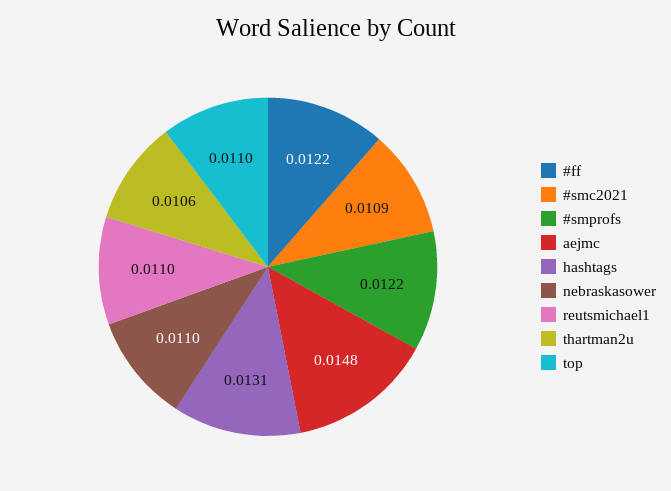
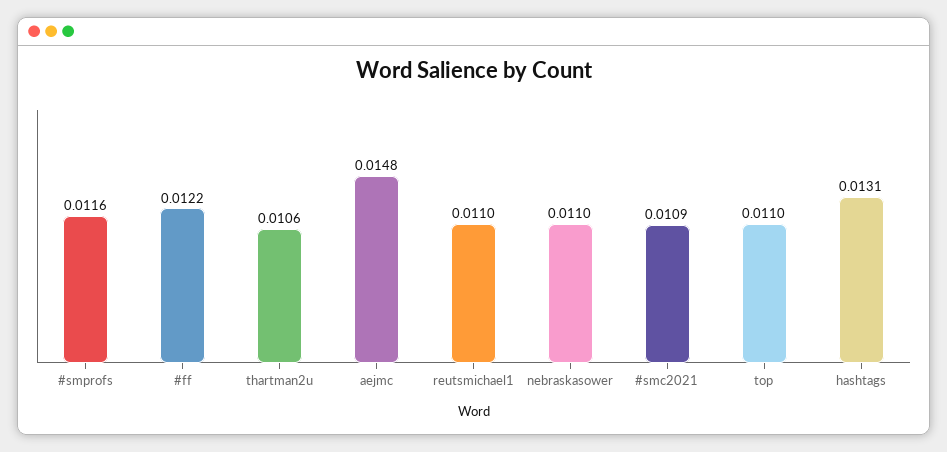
#smprofs: 0.0122 -> 0.0116

